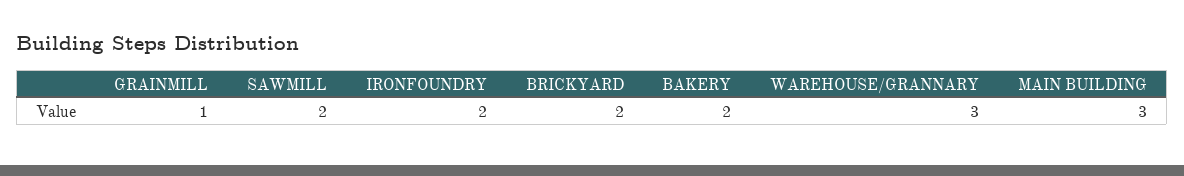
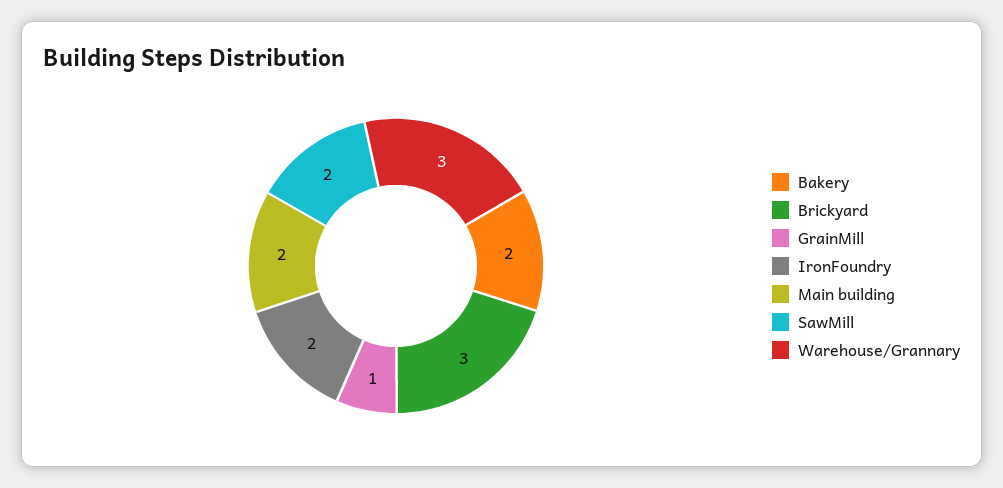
BRICKYARD: 2 -> 3
MAIN BUILDING: 3 -> 2

